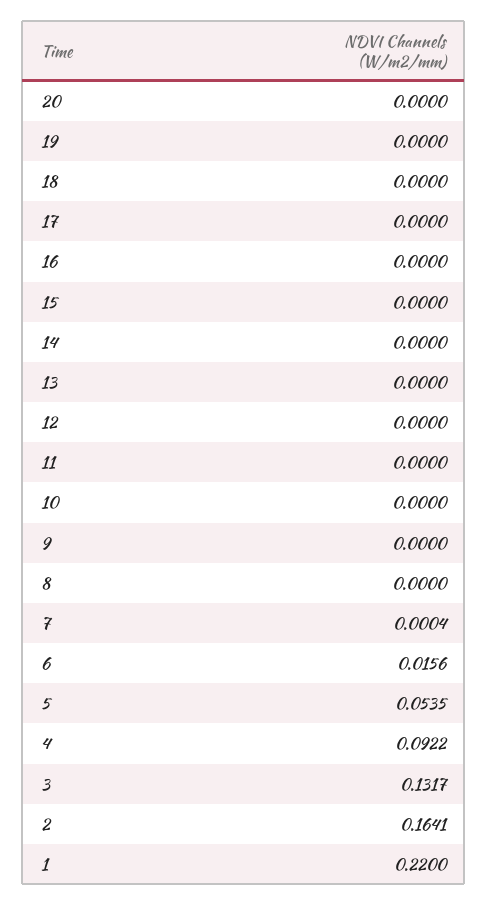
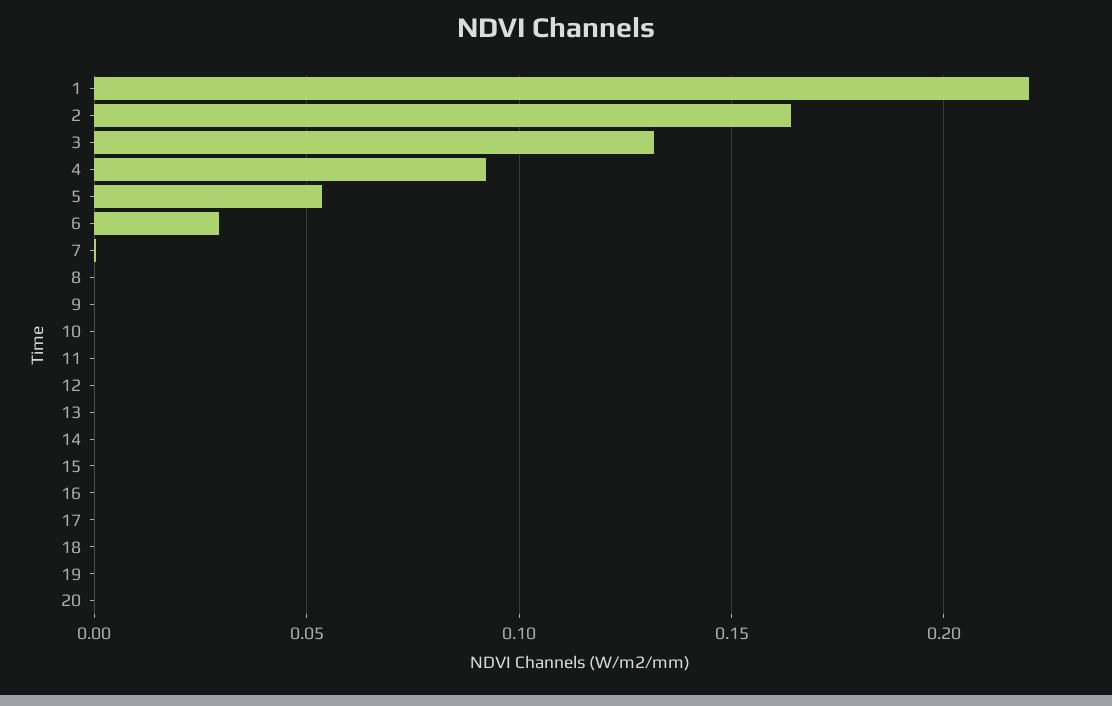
6: 0.0156 -> 0.03

